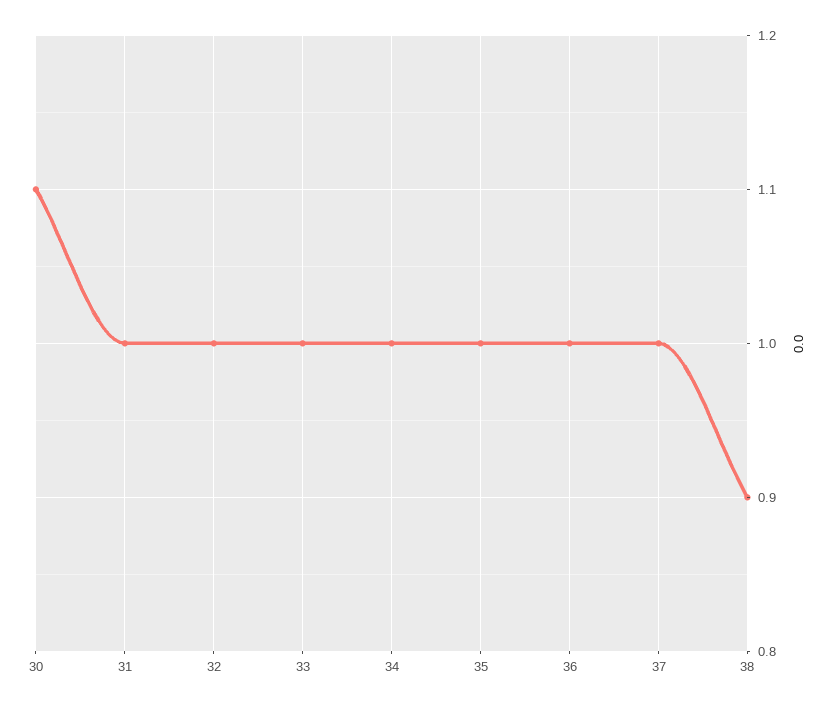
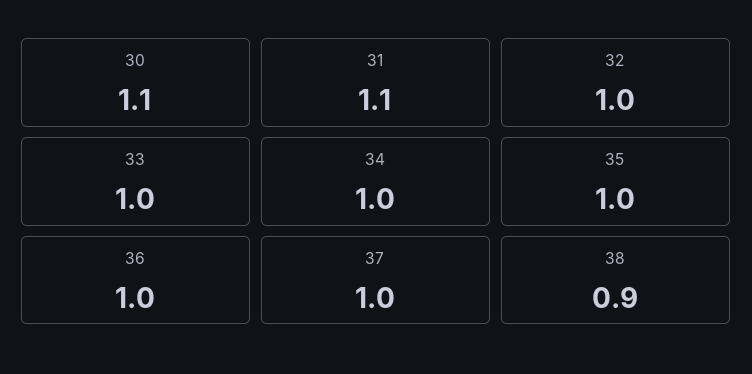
31: 1 -> 1.1

